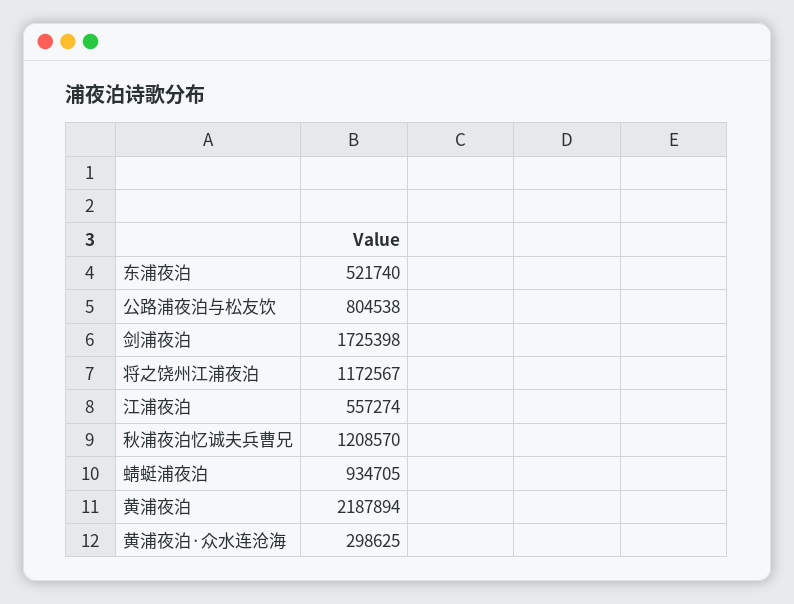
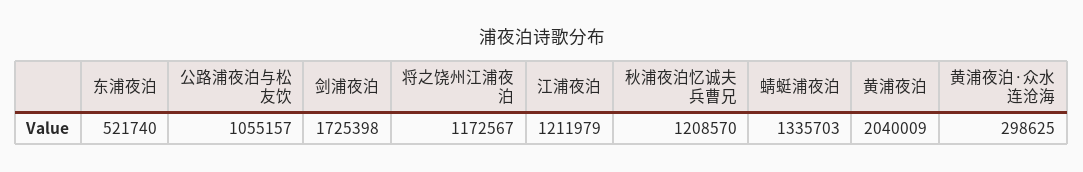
公路浦夜泊与松友饮: 804538 -> 1055157
江浦夜泊: 557274 -> 1211979
蜻蜓浦夜泊: 934705 -> 1335703
黄浦夜泊: 2187894 -> 2040009

